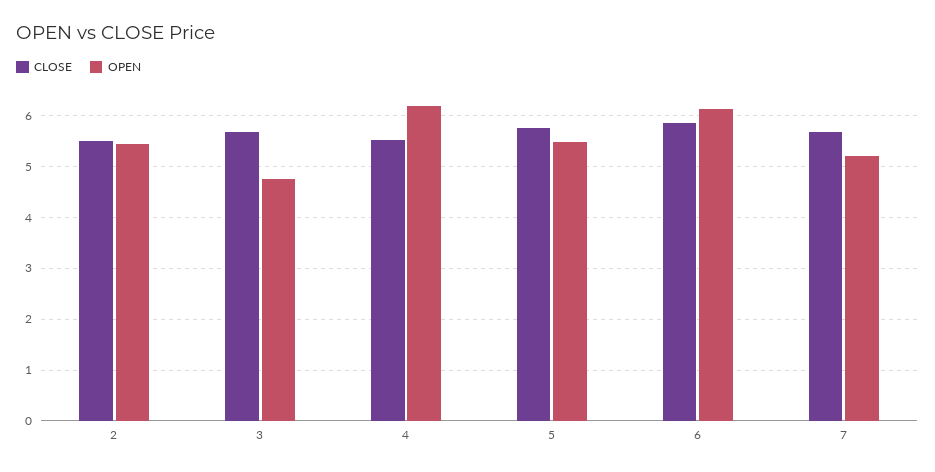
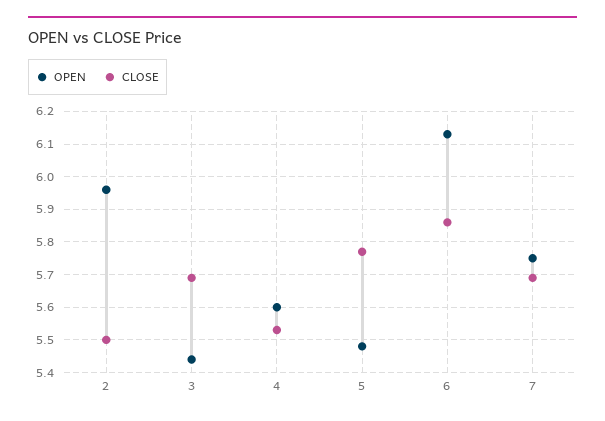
OPEN, 2: 5.4 -> 5.95
OPEN, 3: 4.8 -> 5.45
OPEN, 4: 6.2 -> 5.6
OPEN, 7: 5.2 -> 5.75

